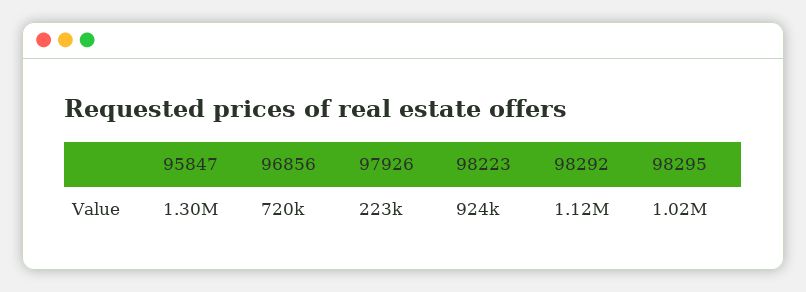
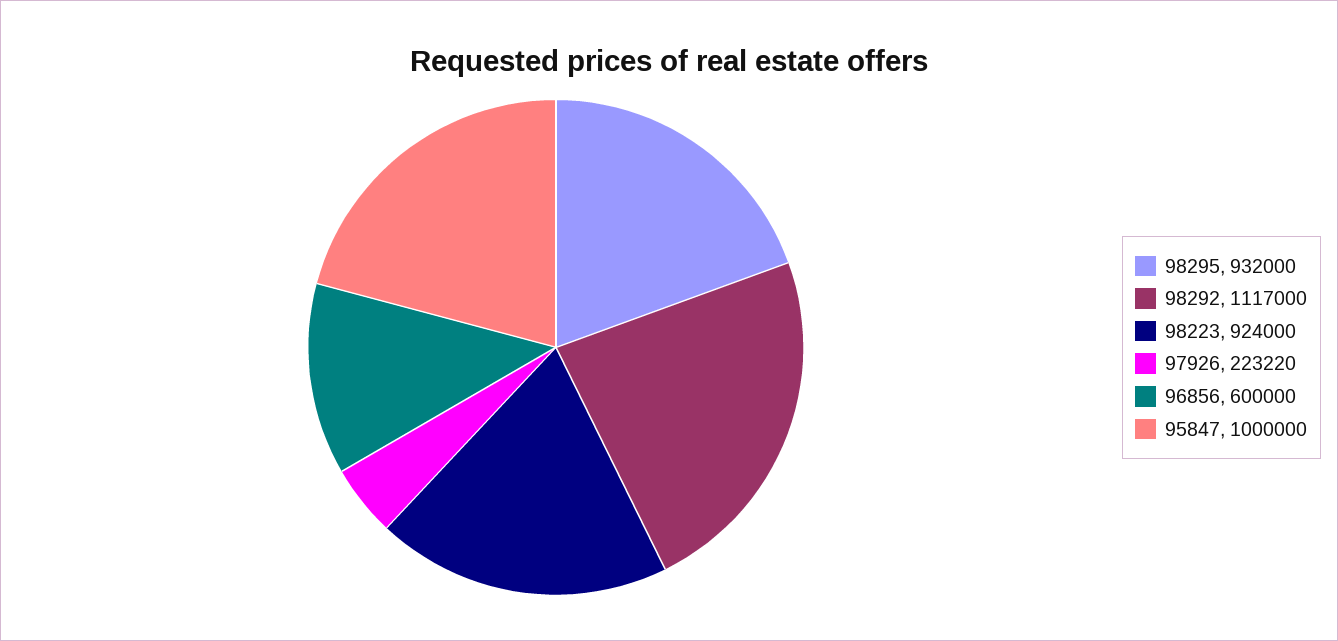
95847: 1300000 -> 1000000
96856: 720000 -> 600000
98295: 1020000 -> 932000

